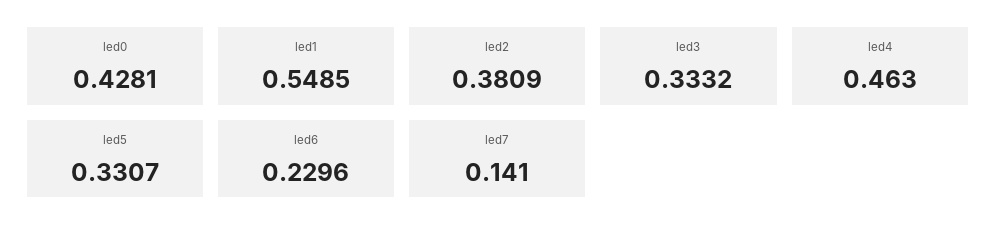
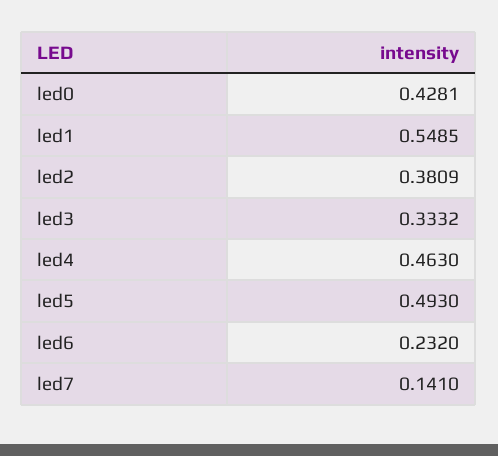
led5: 0.3307 -> 0.493
led6: 0.2296 -> 0.232

